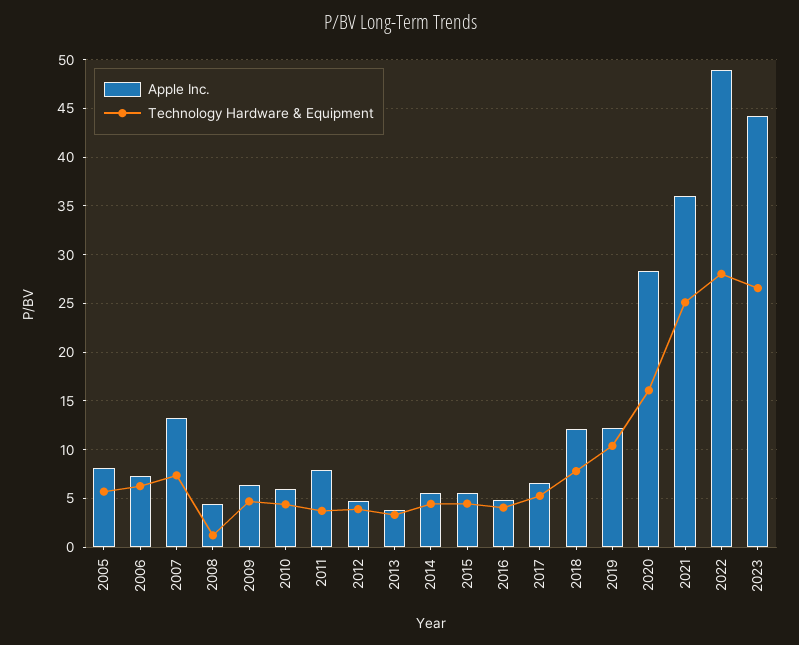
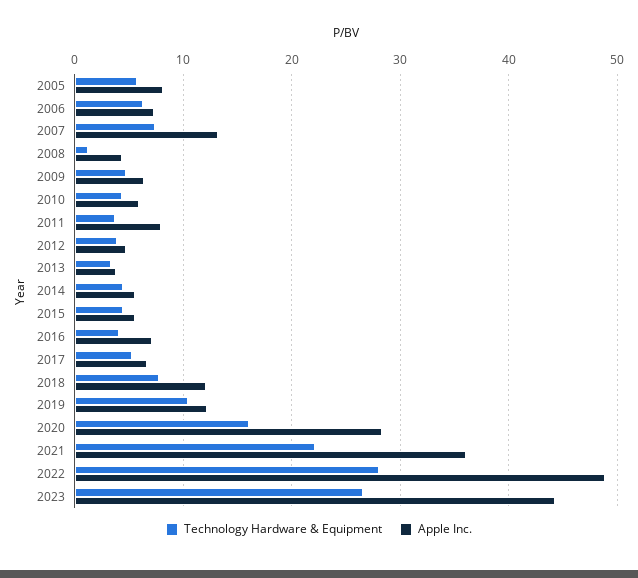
Apple Inc., 2016: 5 -> 7
Technology Hardware & Equipment, 2021: 25 -> 22

